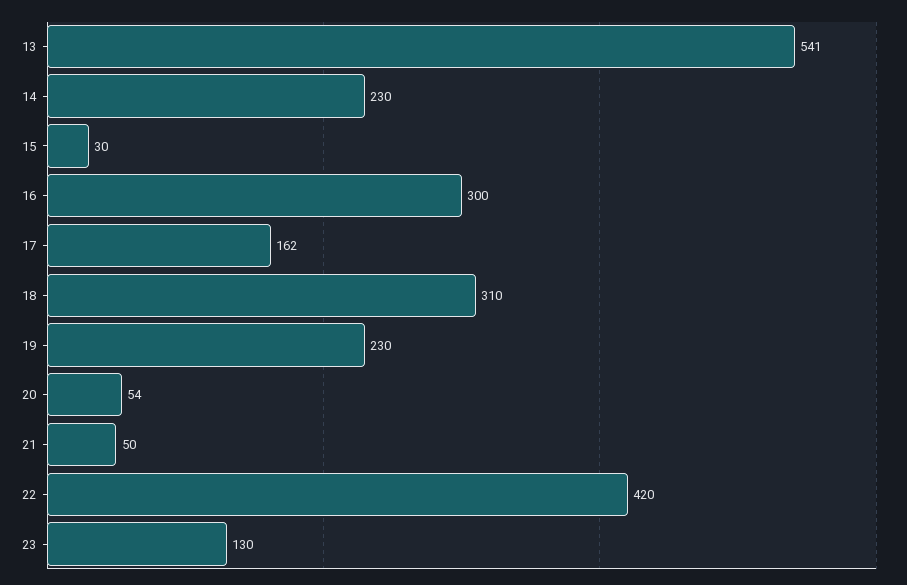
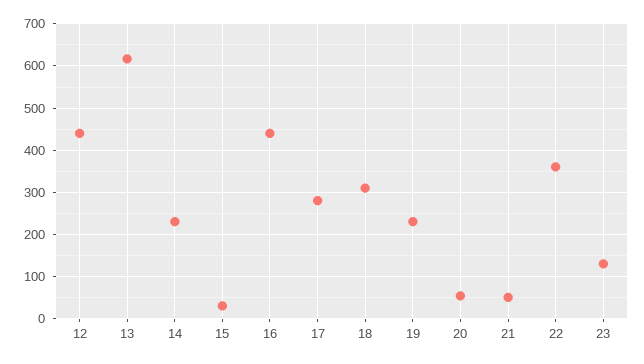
13: 541 -> 620
16: 300 -> 440
17: 162 -> 280
22: 420 -> 360
12: none -> 440

